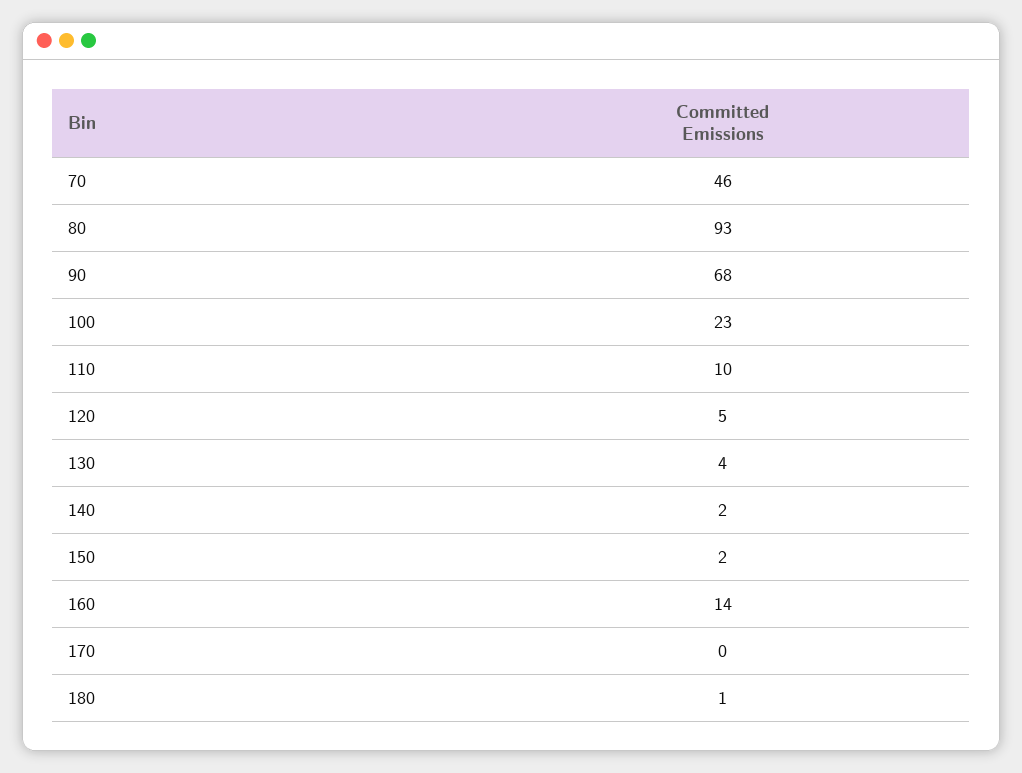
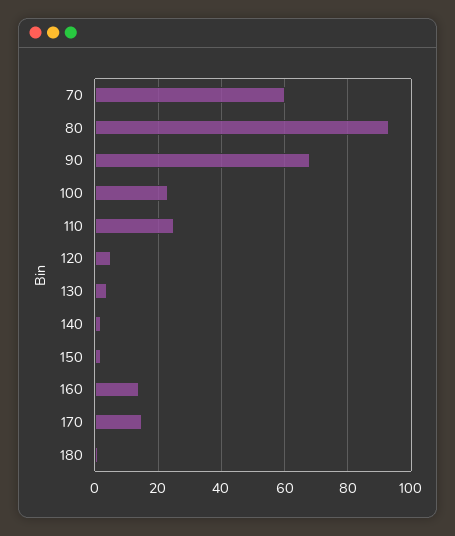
70: 46 -> 60
110: 10 -> 25
170: 0 -> 15

